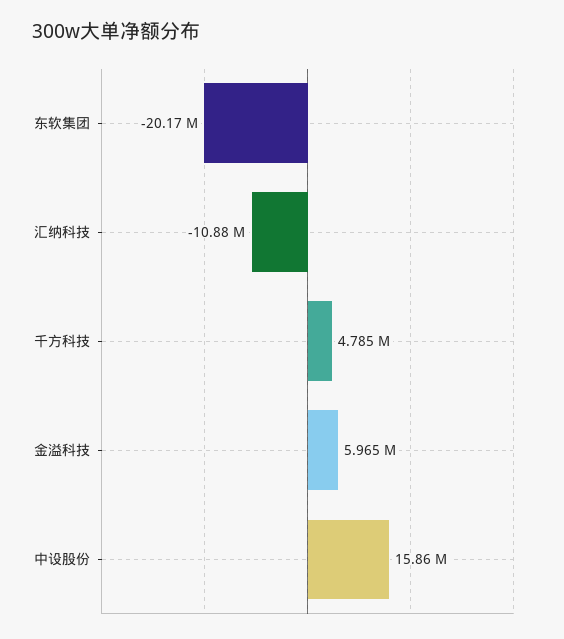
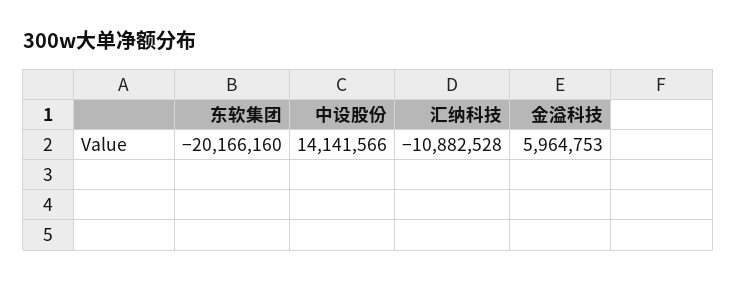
千方科技: 4785000 -> none
中设股份: 15860000 -> 14141566

